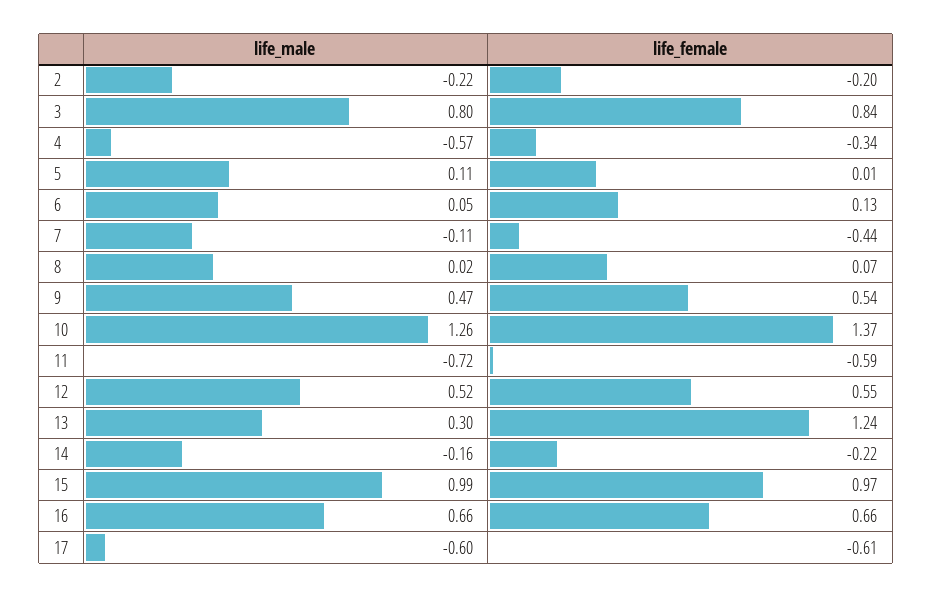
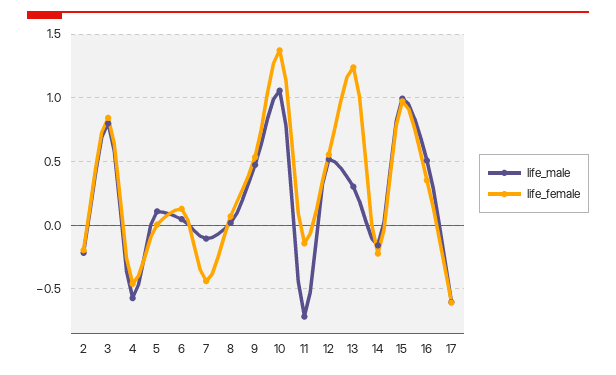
life_female, 4: -0.34 -> -0.45
life_male, 10: 1.26 -> 1.05
life_female, 11: -0.59 -> -0.15
life_male, 16: 0.66 -> 0.5
life_female, 16: 0.66 -> 0.35

